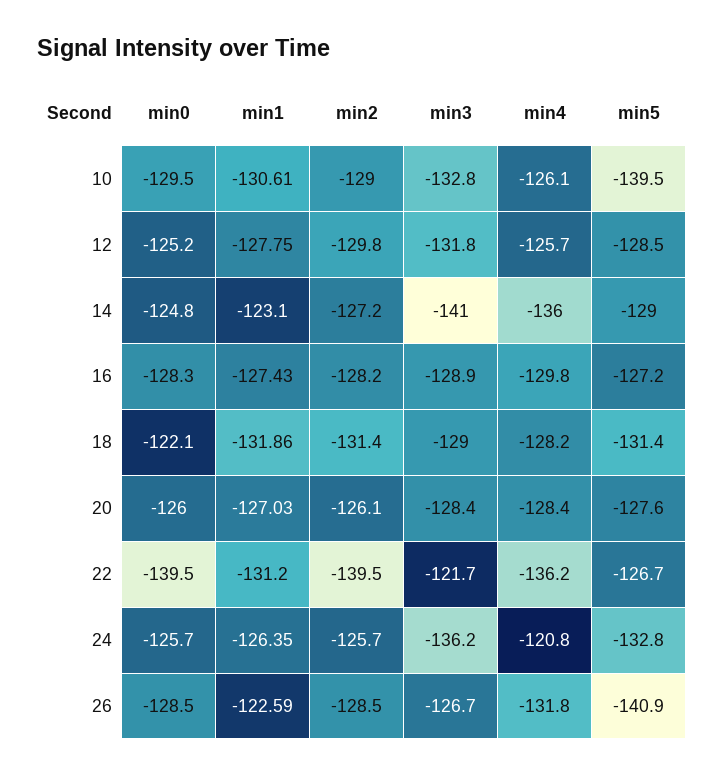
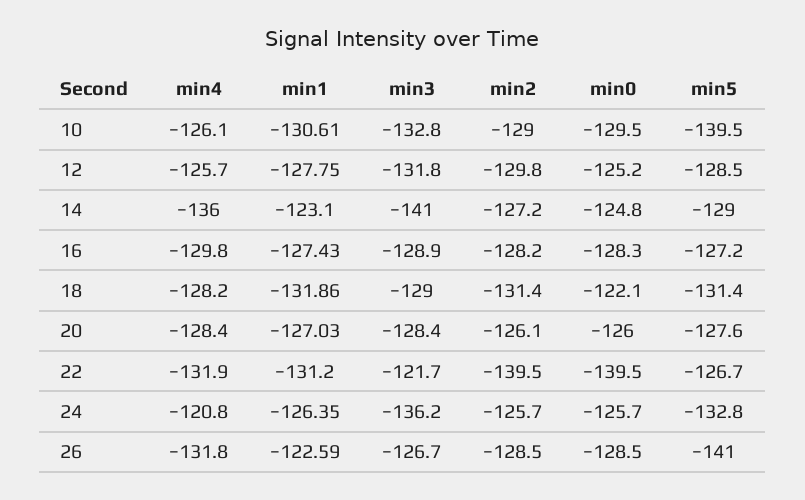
min4, 22: -136.2 -> -131.9
min5, 26: -140.9 -> -141

